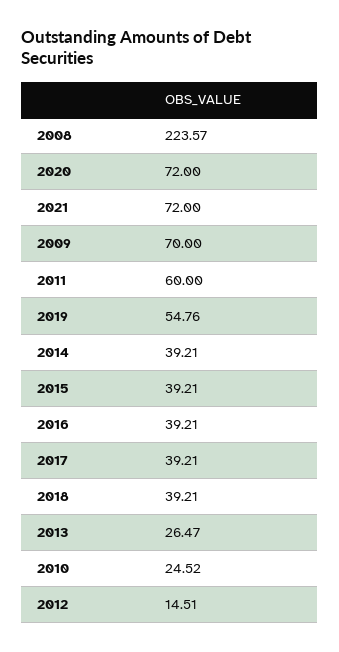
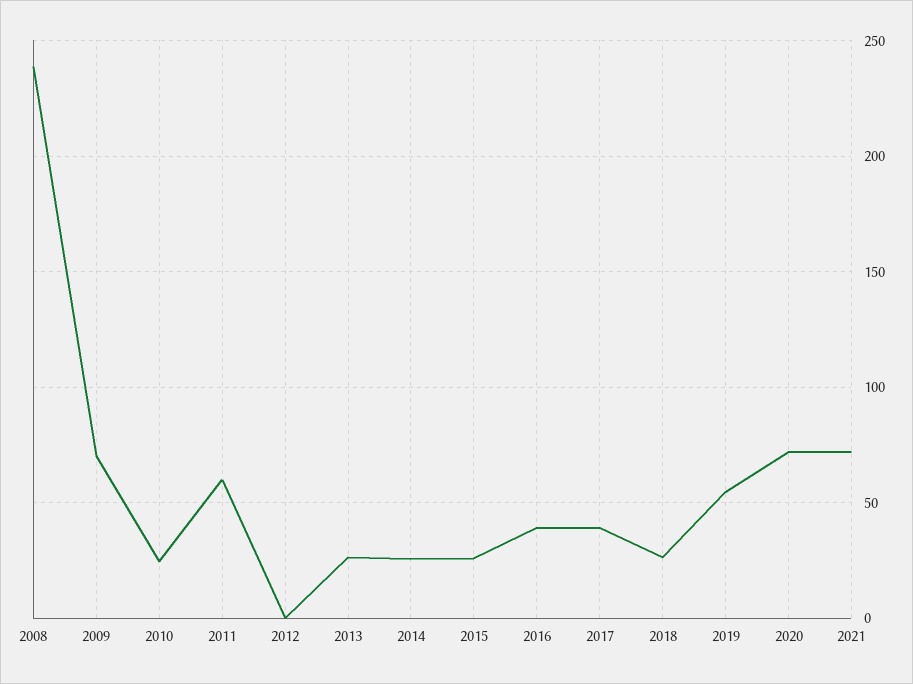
2008: 223.57 -> 240
2014: 39.21 -> 25
2015: 39.21 -> 25
2018: 39.21 -> 25
2012: 14.51 -> 0

